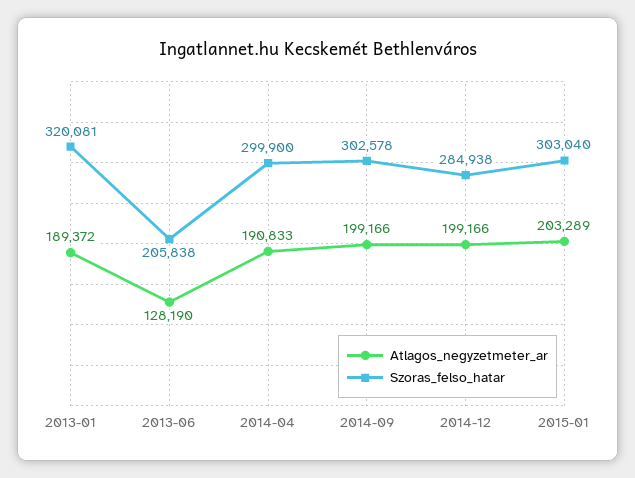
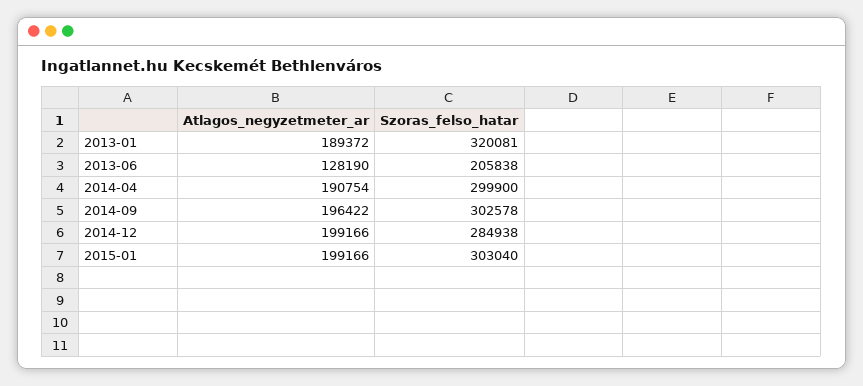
Atlagos_negyzetmeter_ar, 2014-04: 190833 -> 190754
Atlagos_negyzetmeter_ar, 2014-09: 199166 -> 196422
Atlagos_negyzetmeter_ar, 2015-01: 203289 -> 199166

